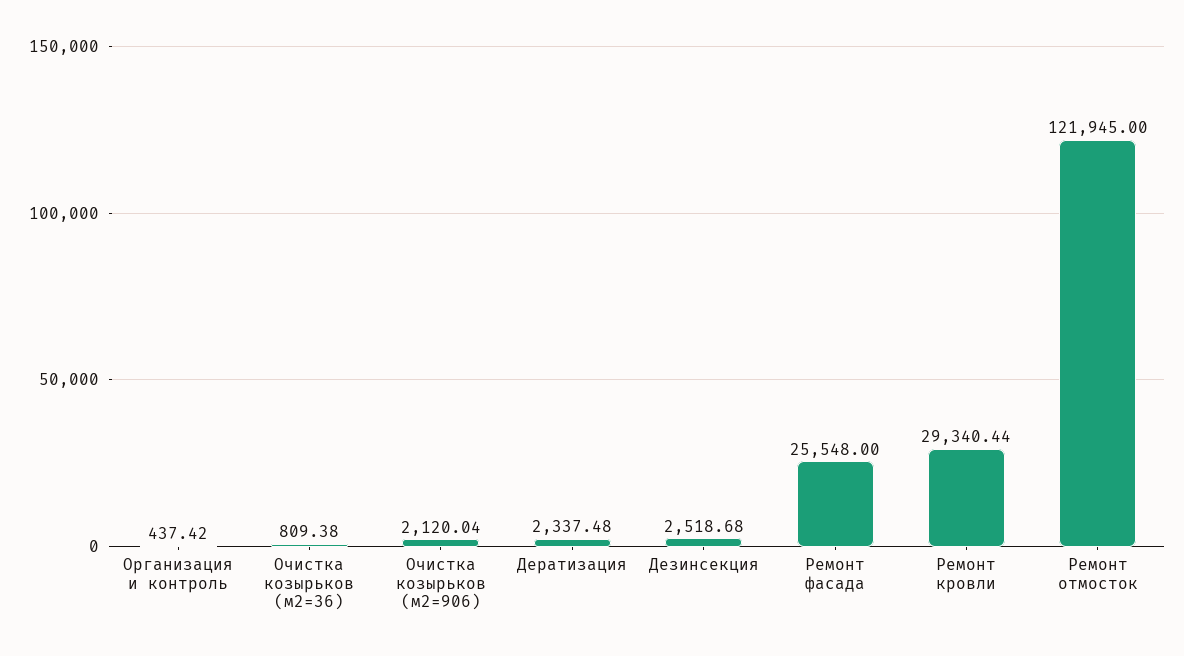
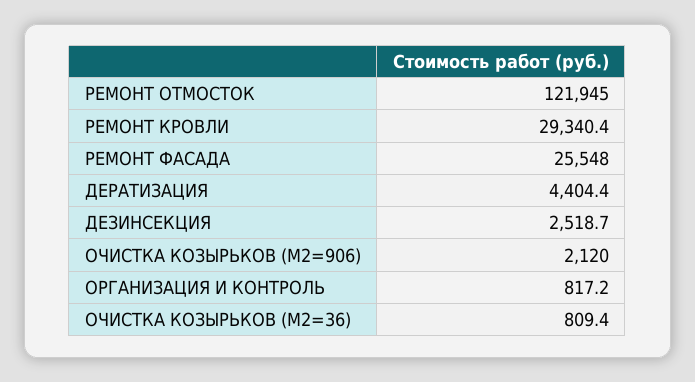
Организация и контроль: 437.42 -> 817.2
Дератизация: 2337.48 -> 4404.4

